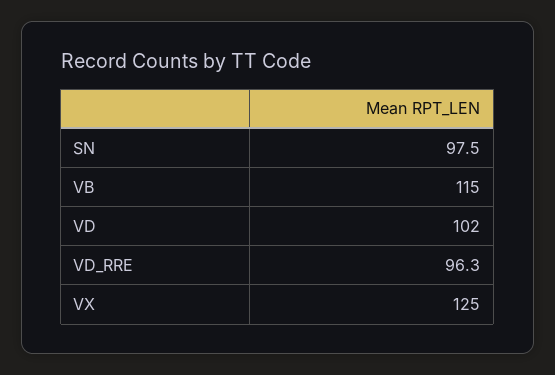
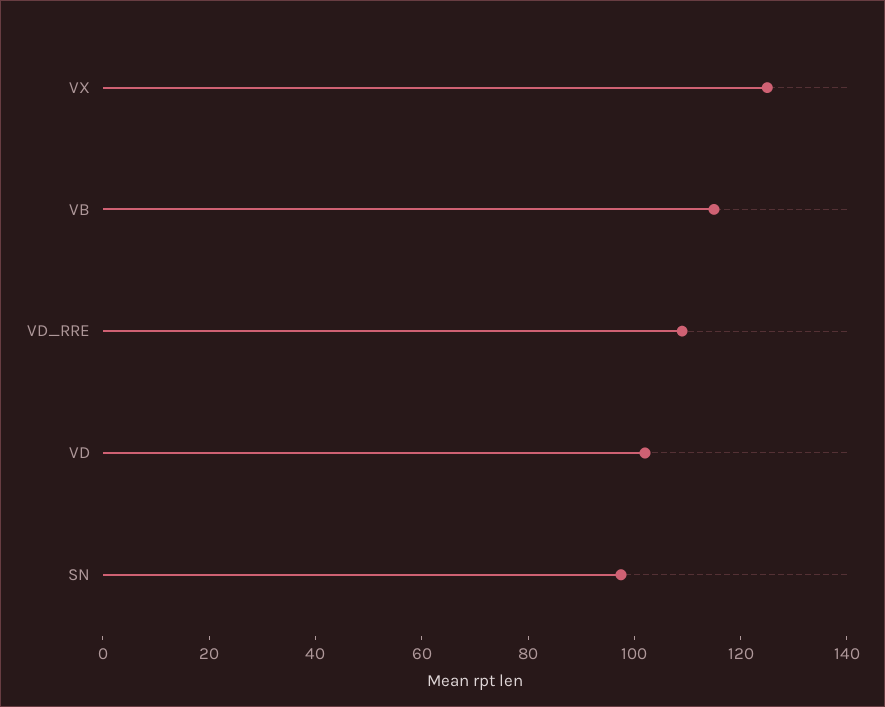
VD_RRE: 96.3 -> 110

